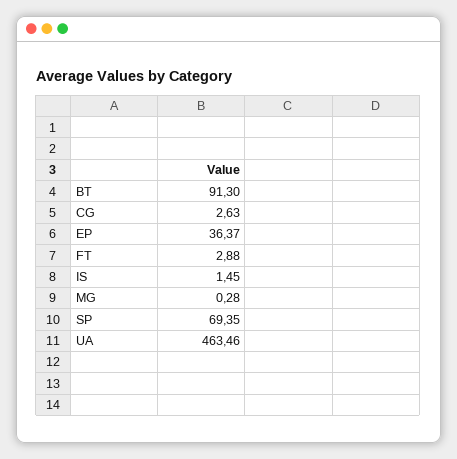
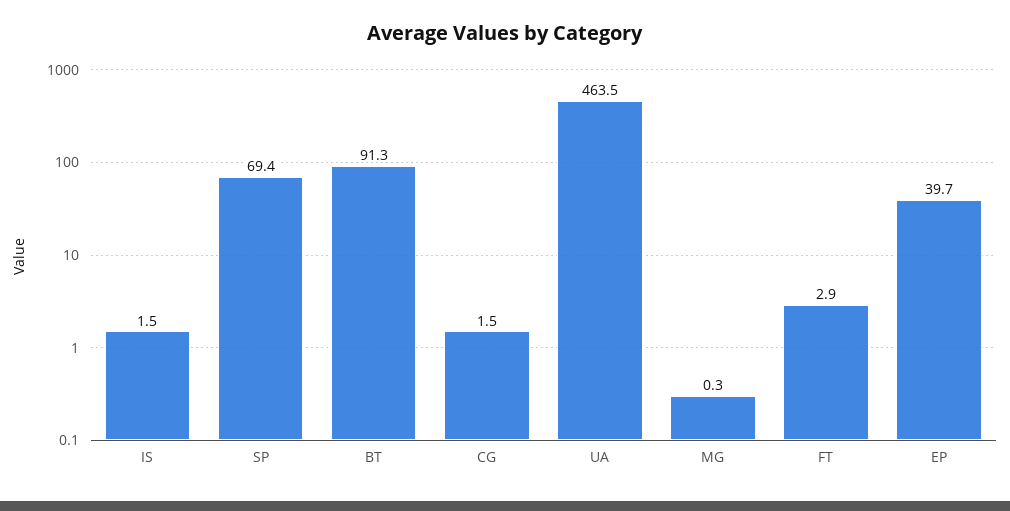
CG: 2.63 -> 1.5
EP: 36.37 -> 39.7

